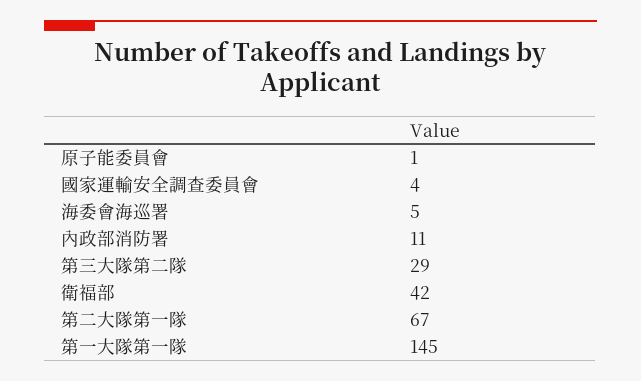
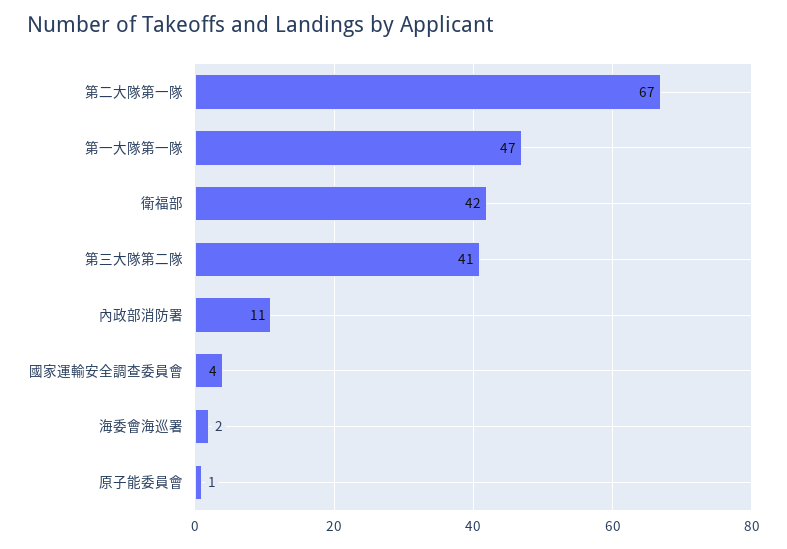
海委會海巡署: 5 -> 2
第三大隊第二隊: 29 -> 41
第一大隊第一隊: 145 -> 47

